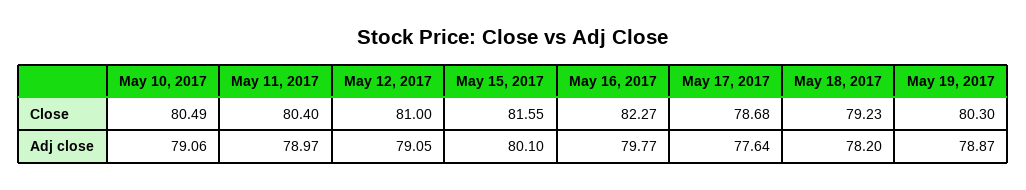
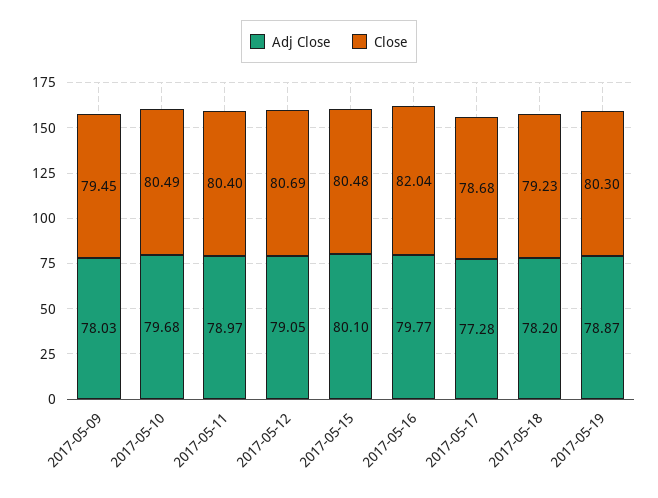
Close, May 12, 2017: 81 -> 80.69
Close, May 15, 2017: 81.55 -> 80.48
Close, May 16, 2017: 82.27 -> 82.04
Adj close, May 10, 2017: 79.06 -> 79.68
Adj close, May 17, 2017: 77.64 -> 77.28
Adj close, 2017-05-09: none -> 78.03
Close, 2017-05-09: none -> 79.45

